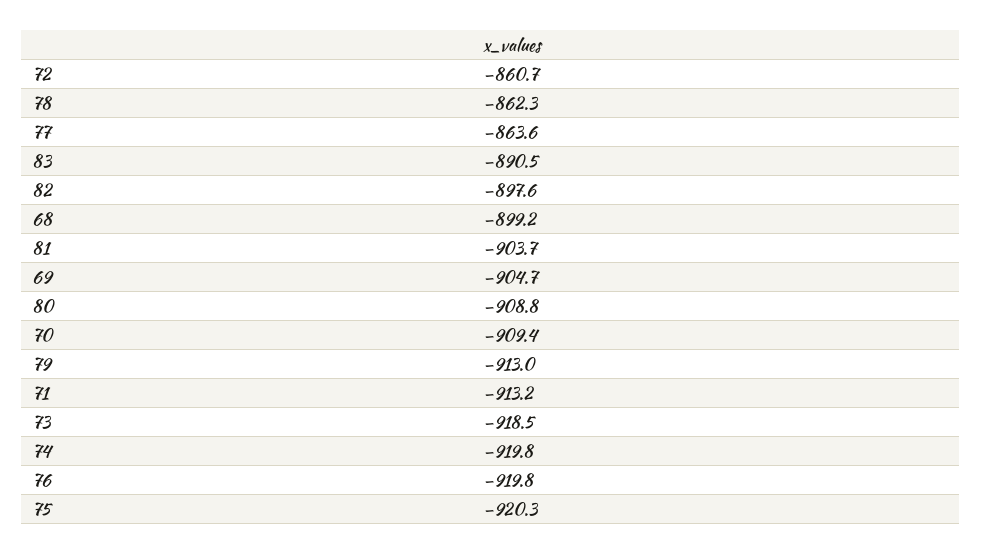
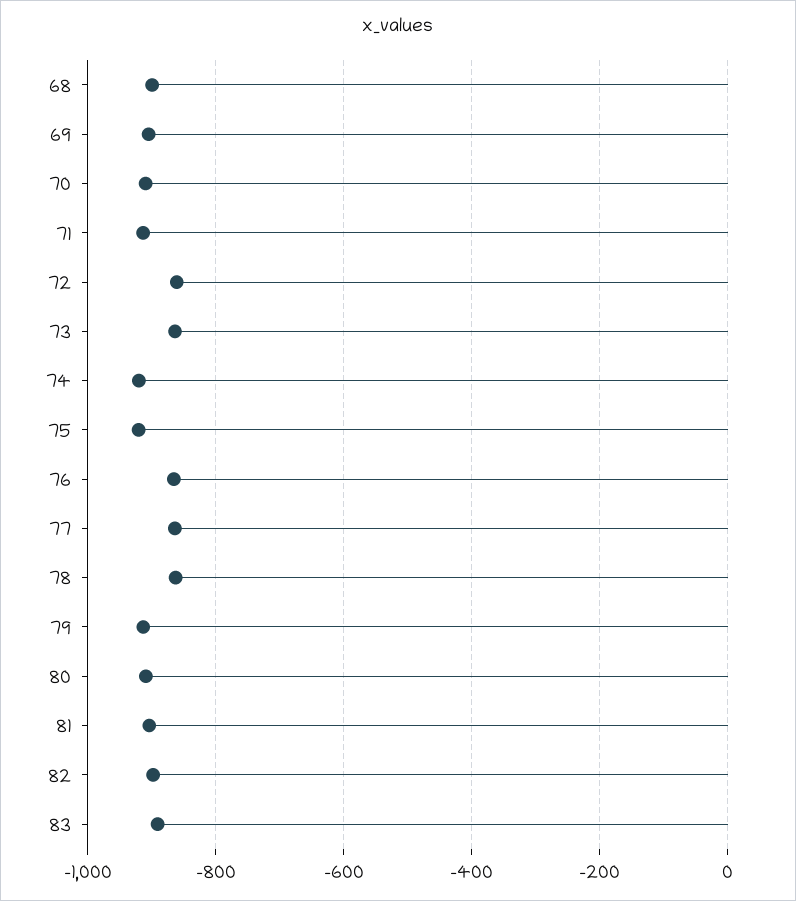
73: -918.5 -> -860
76: -919.8 -> -860

